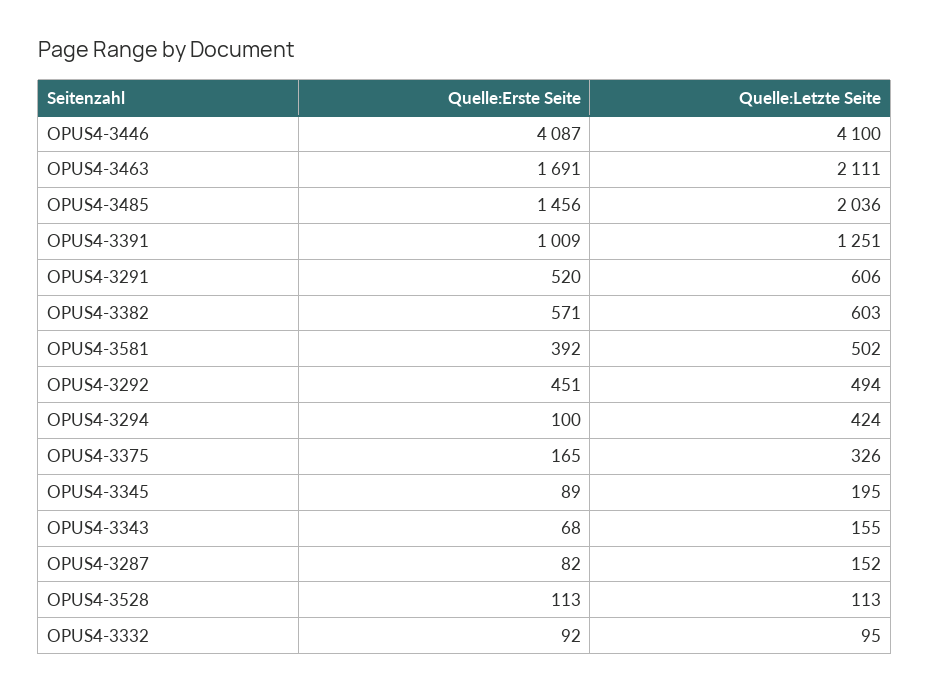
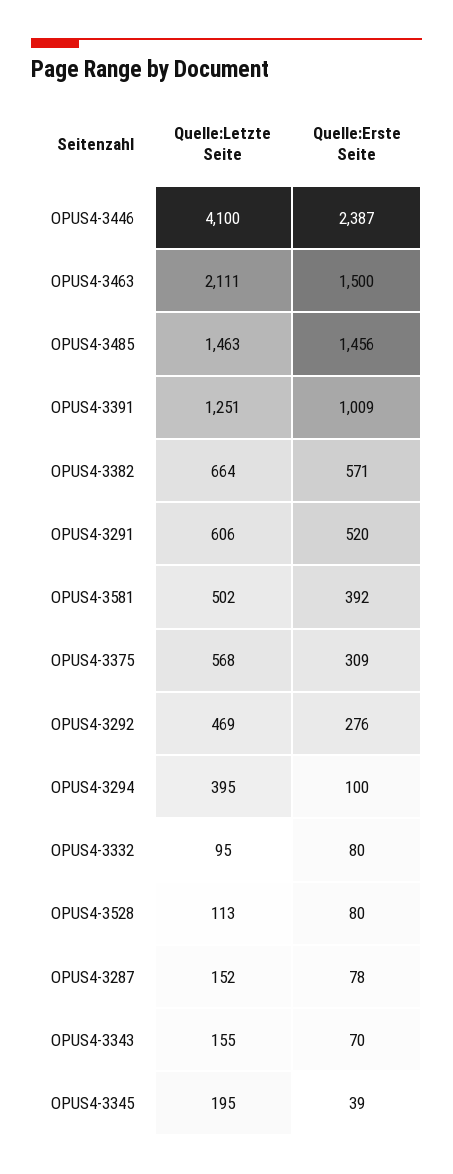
Quelle:Erste Seite, OPUS4-3446: 4087 -> 2387
Quelle:Erste Seite, OPUS4-3463: 1691 -> 1500
Quelle:Letzte Seite, OPUS4-3485: 2036 -> 1463
Quelle:Letzte Seite, OPUS4-3382: 603 -> 664
Quelle:Erste Seite, OPUS4-3292: 451 -> 276
Quelle:Letzte Seite, OPUS4-3292: 494 -> 469
Quelle:Letzte Seite, OPUS4-3294: 424 -> 395
Quelle:Erste Seite, OPUS4-3375: 165 -> 309
Quelle:Letzte Seite, OPUS4-3375: 326 -> 568
Quelle:Erste Seite, OPUS4-3345: 89 -> 39
Quelle:Erste Seite, OPUS4-3343: 68 -> 70
Quelle:Erste Seite, OPUS4-3287: 82 -> 78
Quelle:Erste Seite, OPUS4-3528: 113 -> 80
Quelle:Erste Seite, OPUS4-3332: 92 -> 80

